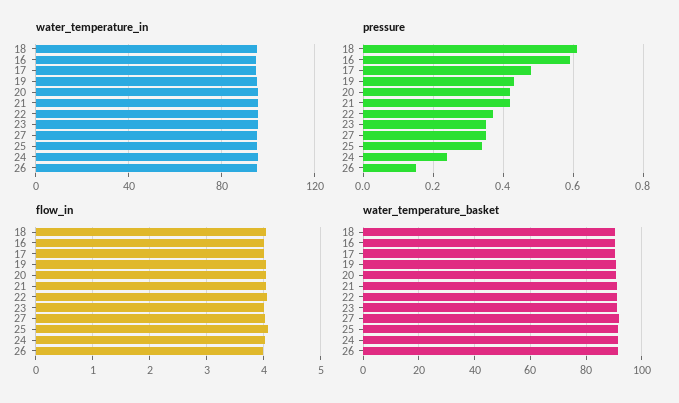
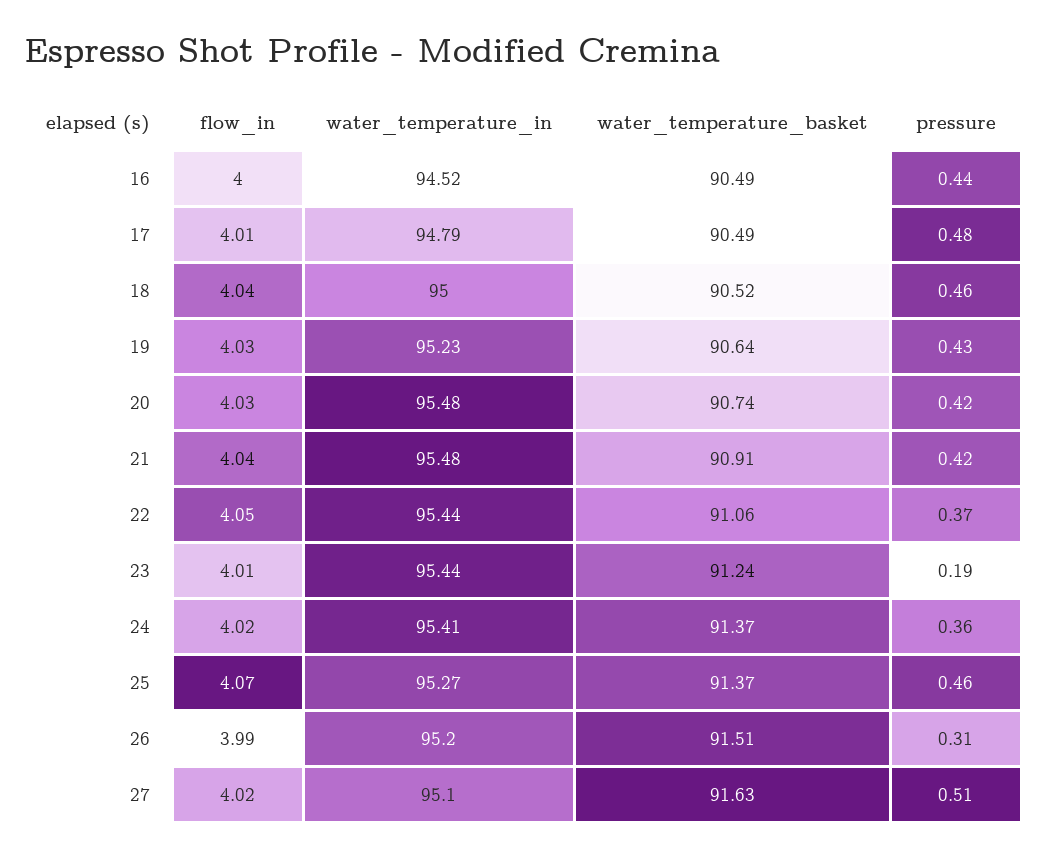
pressure, 18: 0.6 -> 0.46
pressure, 16: 0.6 -> 0.44
pressure, 23: 0.35 -> 0.19
pressure, 27: 0.35 -> 0.51
pressure, 25: 0.35 -> 0.46
pressure, 24: 0.25 -> 0.36
pressure, 26: 0.15 -> 0.31

